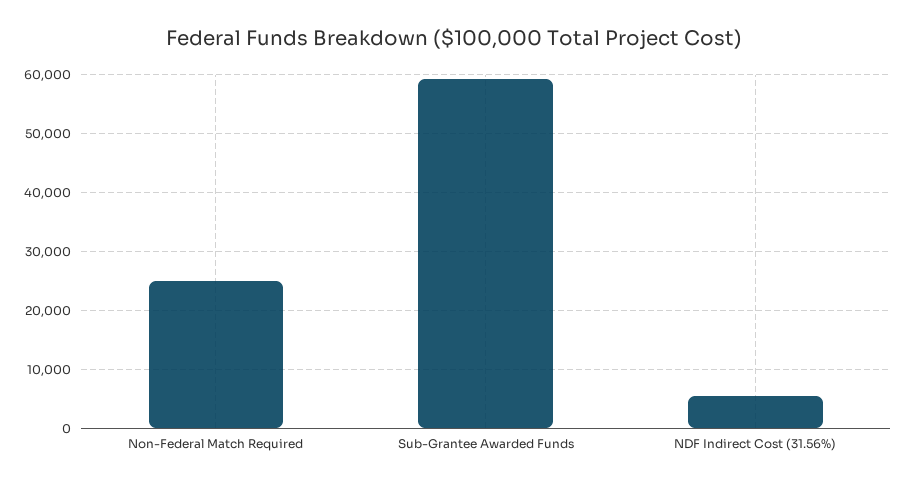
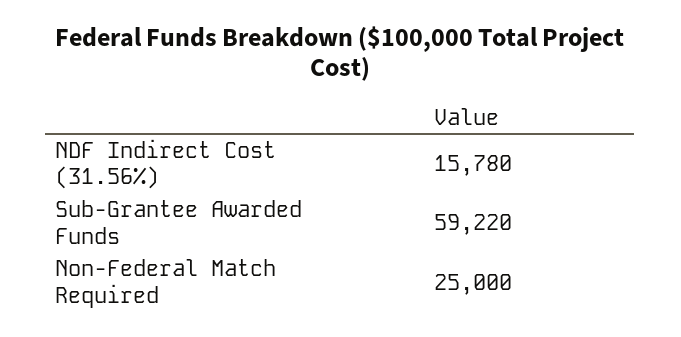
NDF Indirect Cost (31.56%): 6000 -> 15780

